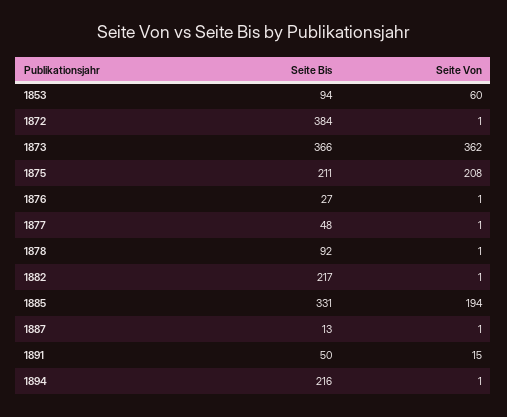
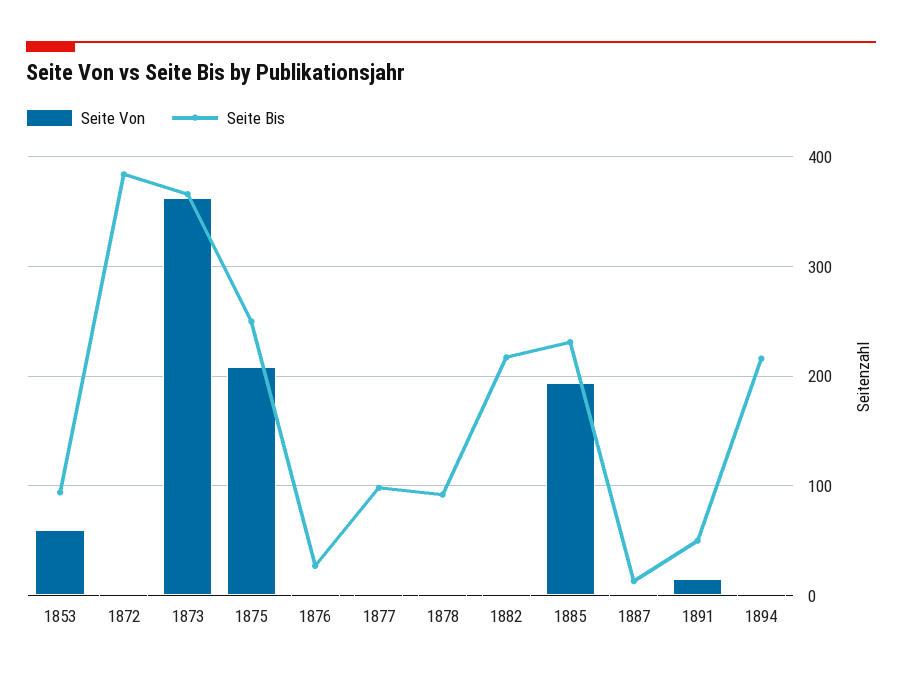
Seite Bis, 1875: 211 -> 250
Seite Bis, 1877: 48 -> 100
Seite Bis, 1885: 331 -> 230

